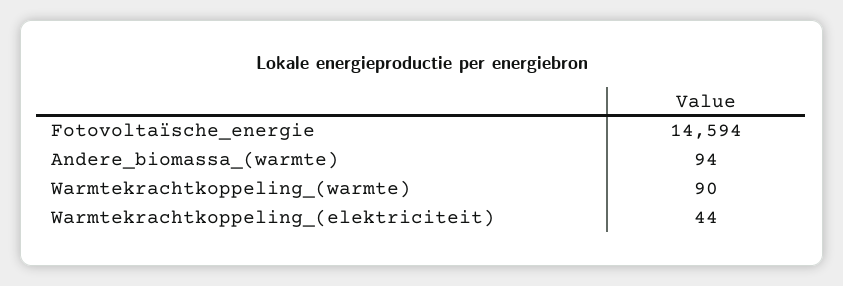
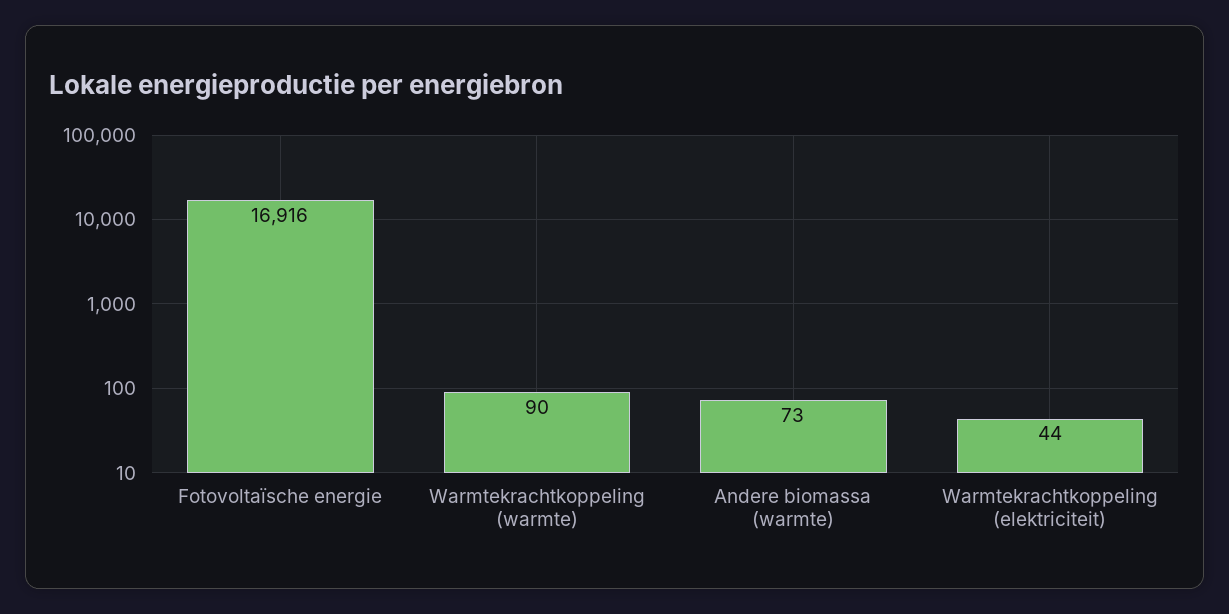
Fotovoltaïsche_energie: 14594 -> 16916
Andere_biomassa_(warmte): 94 -> 73

